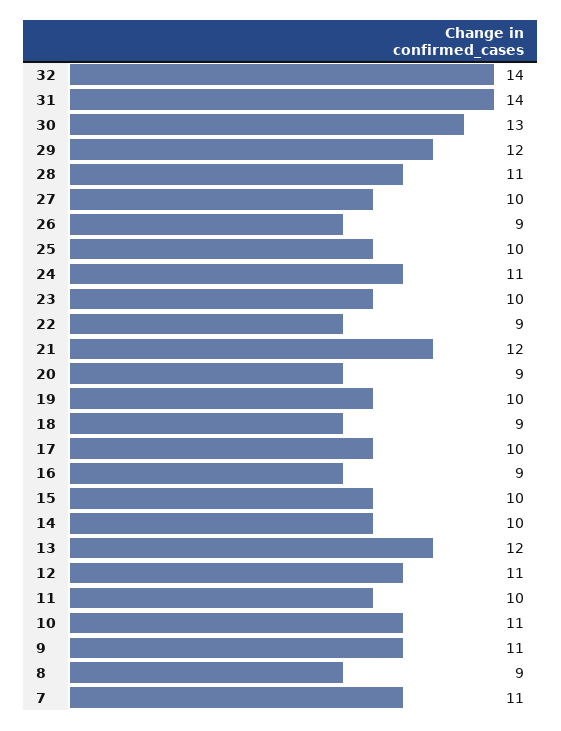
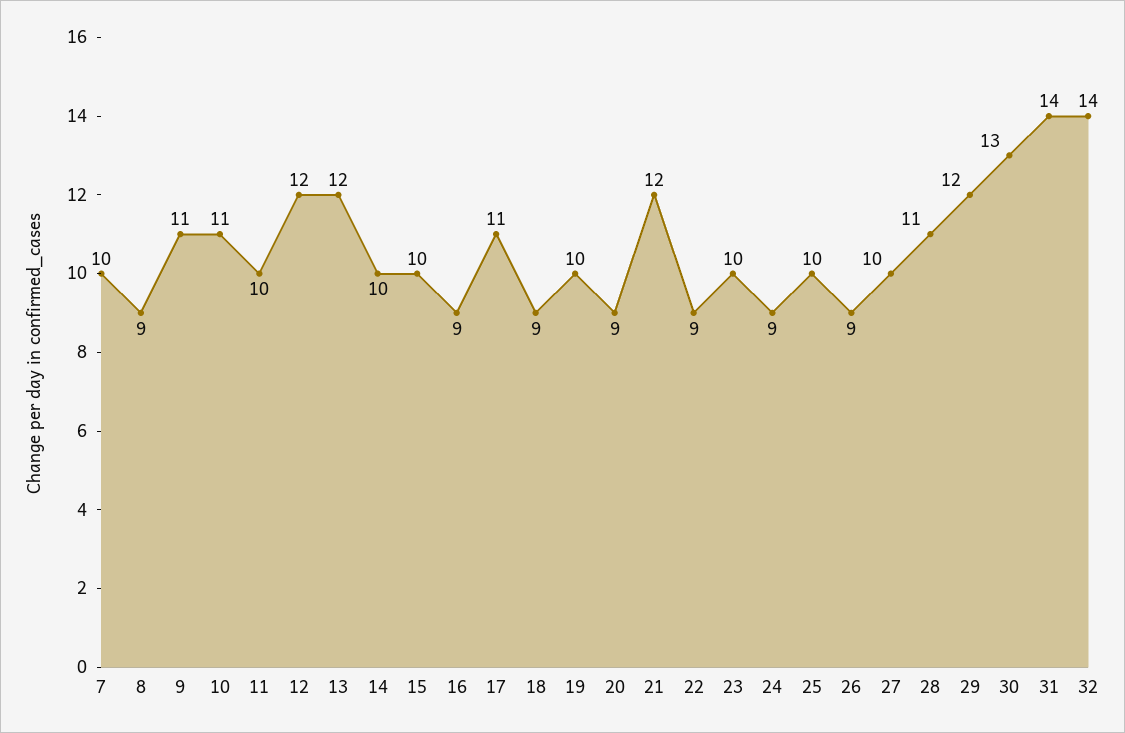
24: 11 -> 9
17: 10 -> 11
12: 11 -> 12
7: 11 -> 10

